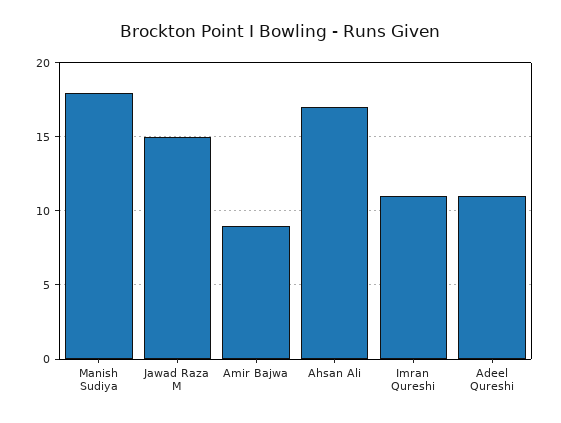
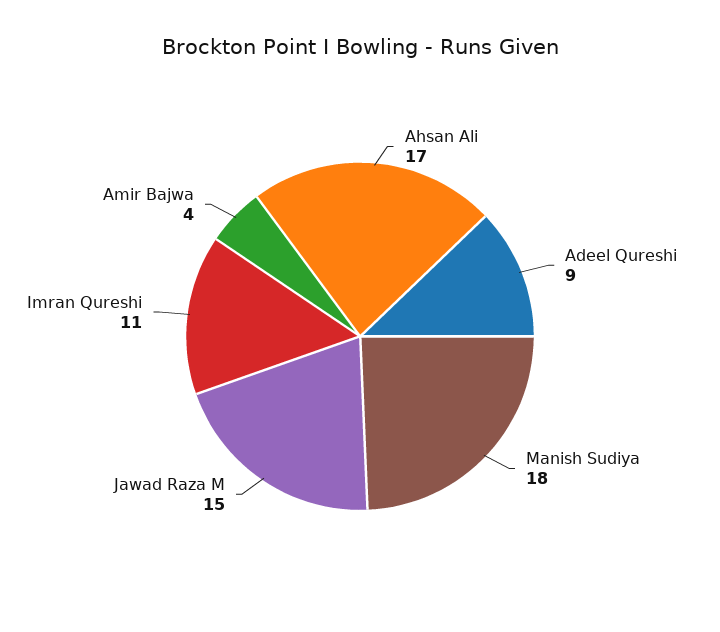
Amir Bajwa: 9 -> 4
Adeel Qureshi: 11 -> 9

